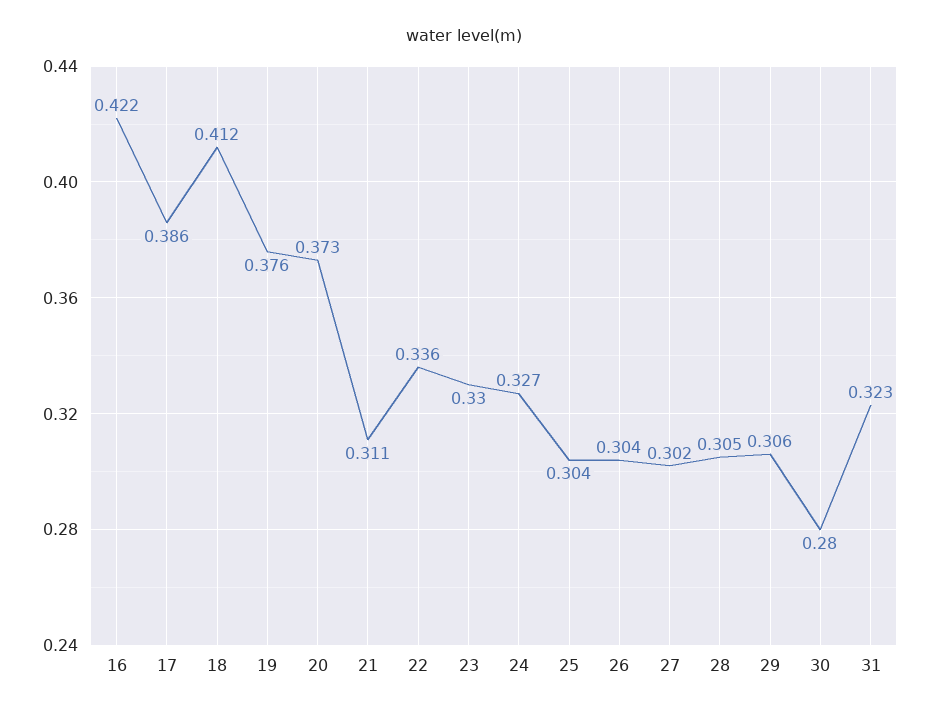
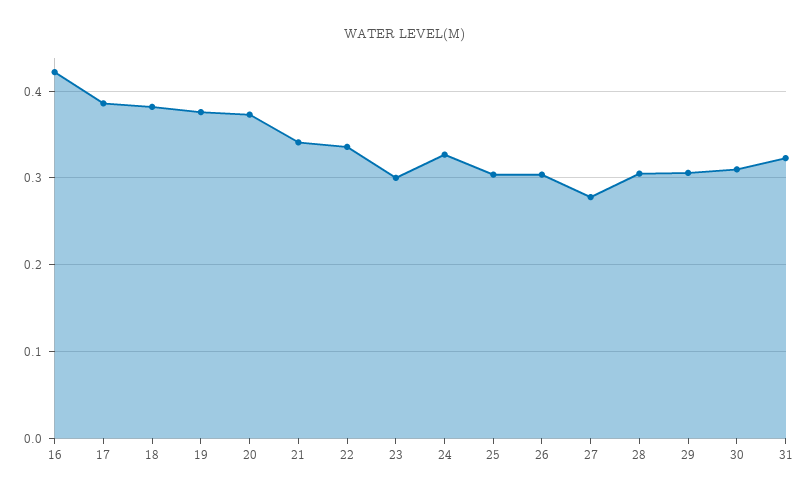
18: 0.412 -> 0.38
21: 0.311 -> 0.34
23: 0.33 -> 0.3
27: 0.302 -> 0.28
30: 0.28 -> 0.31

